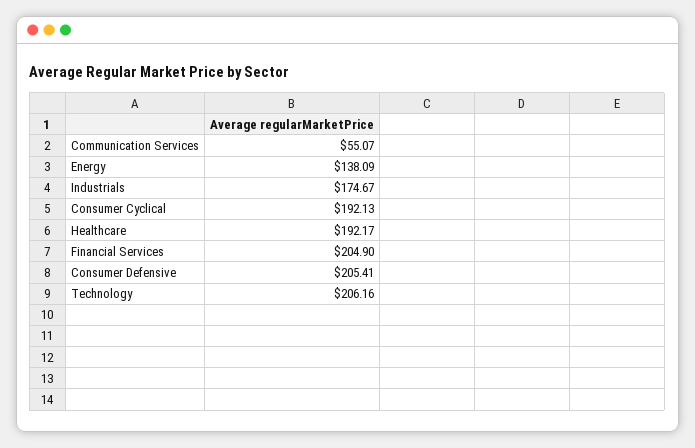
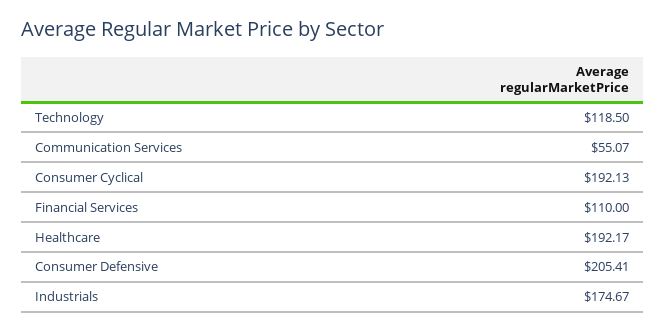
Energy: 138.09 -> none
Financial Services: 204.9 -> 110
Technology: 206.16 -> 118.5

